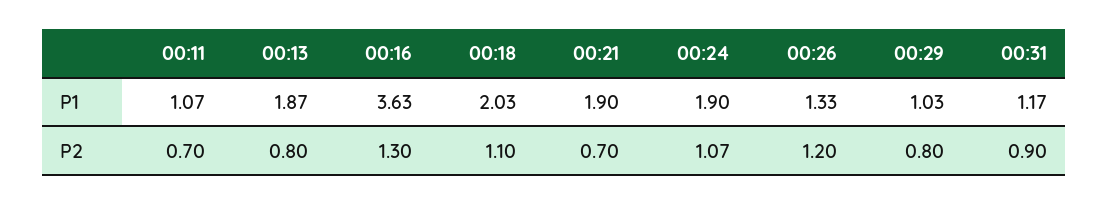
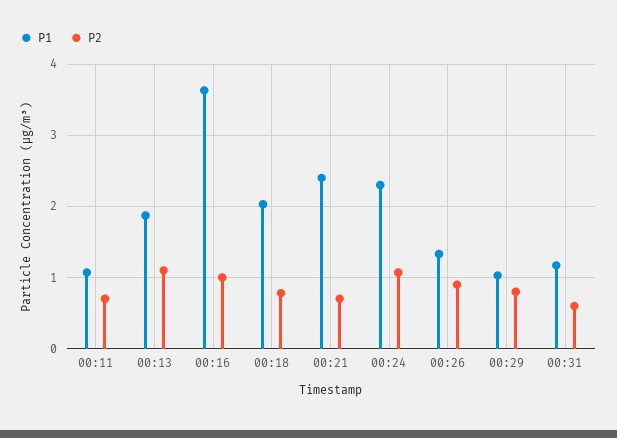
P1, 00:21: 1.9 -> 2.4
P1, 00:24: 1.9 -> 2.3
P2, 00:13: 0.8 -> 1.1
P2, 00:16: 1.3 -> 1
P2, 00:18: 1.1 -> 0.8
P2, 00:26: 1.2 -> 0.9
P2, 00:31: 0.9 -> 0.6

